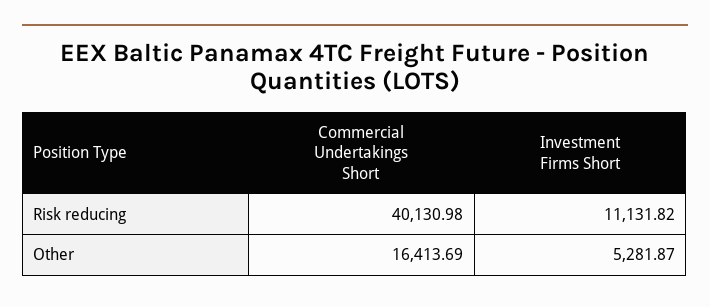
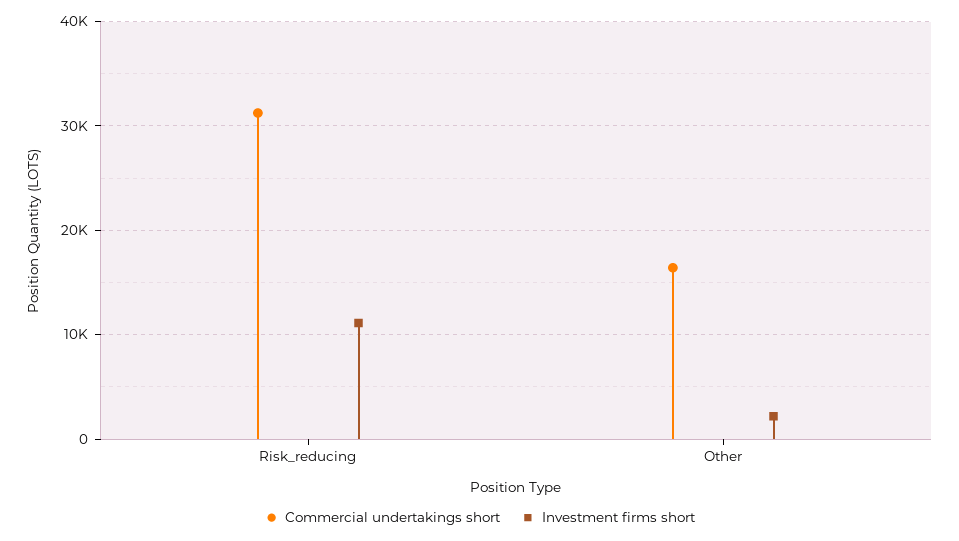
Commercial Undertakings Short, Risk reducing: 40130.98 -> 31000
Investment Firms Short, Other: 5281.87 -> 2000

